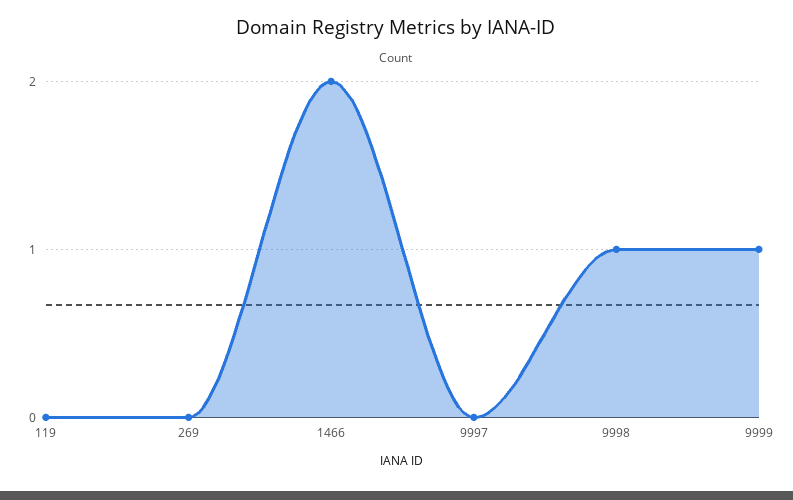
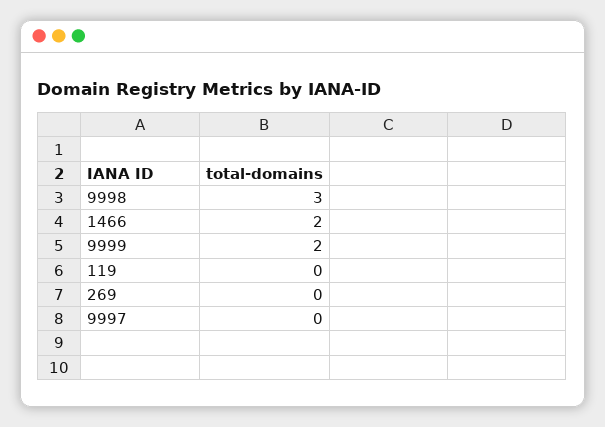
9998: 1 -> 3
9999: 1 -> 2

